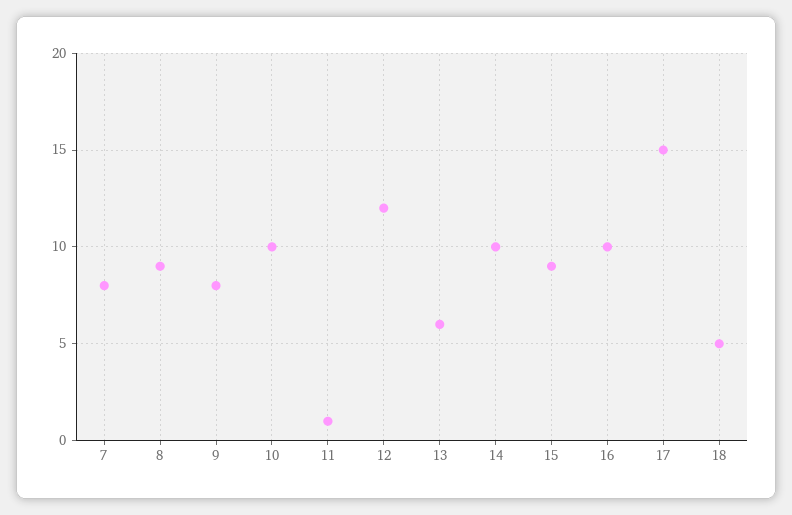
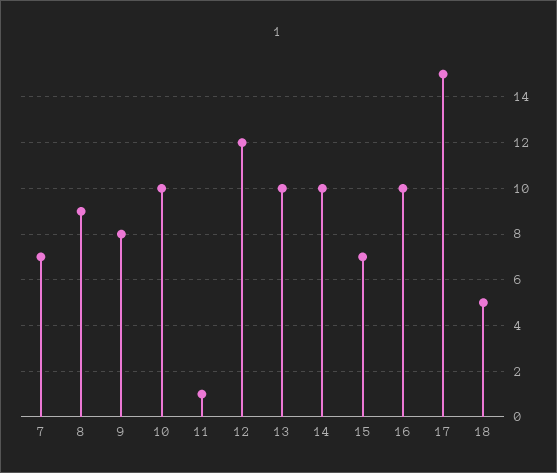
7: 8 -> 7
13: 6 -> 10
15: 9 -> 7

